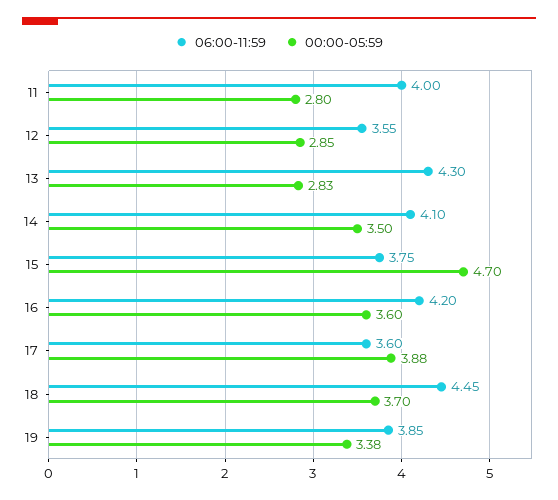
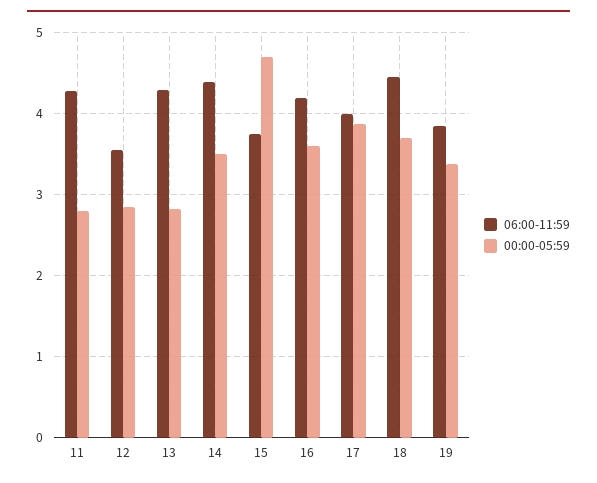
06:00-11:59, 11: 4 -> 4.3
06:00-11:59, 14: 4.1 -> 4.4
06:00-11:59, 17: 3.6 -> 4

